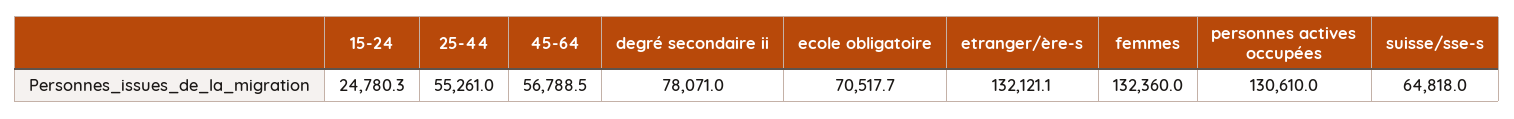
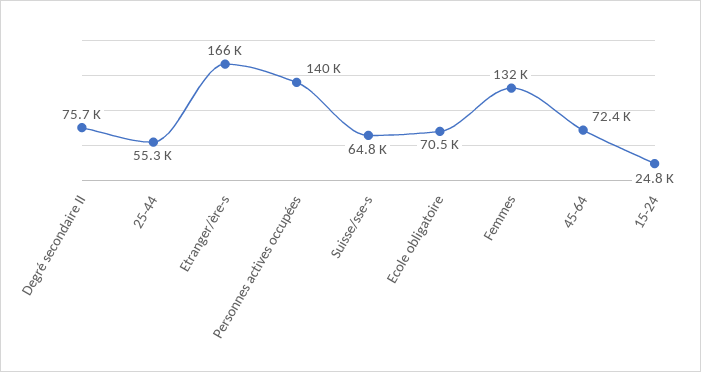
45-64: 56788.5 -> 72400
degré secondaire ii: 78071 -> 75700
etranger/ère-s: 132121.1 -> 166000
personnes actives occupées: 130610 -> 140000

